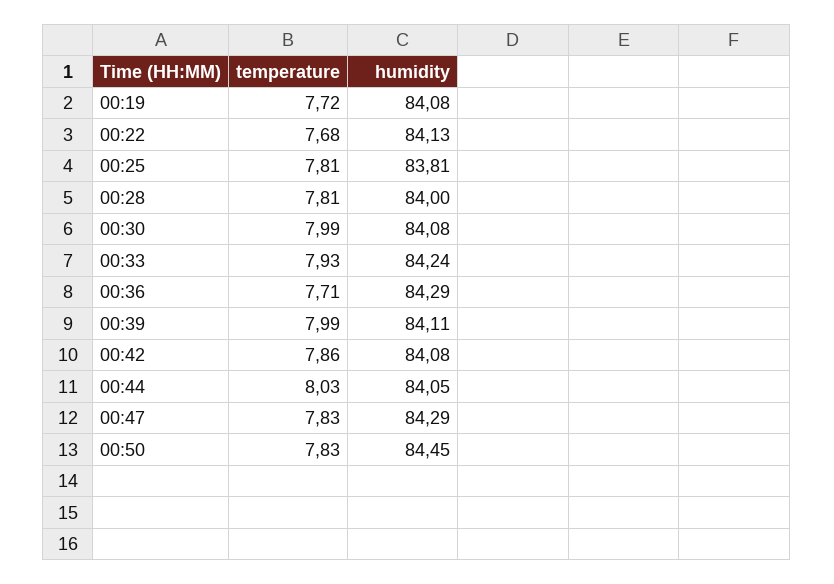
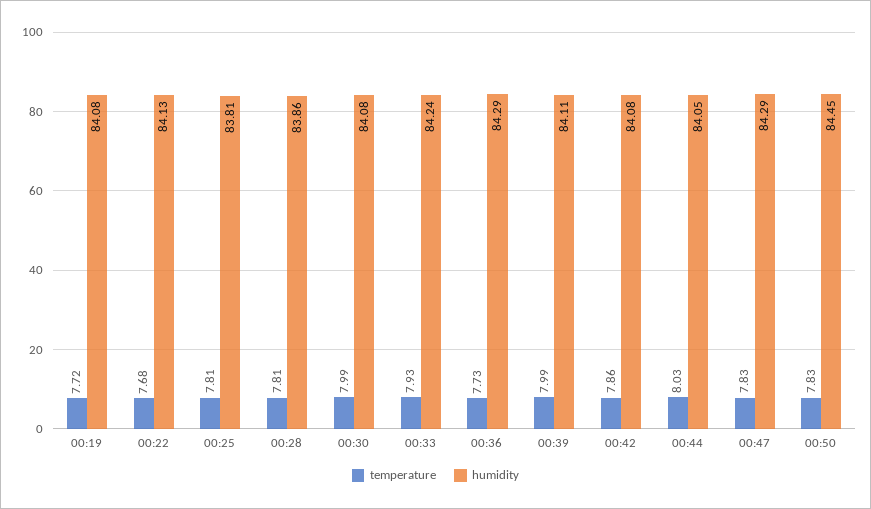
humidity, 00:28: 84 -> 83.86
temperature, 00:36: 7.71 -> 7.73

